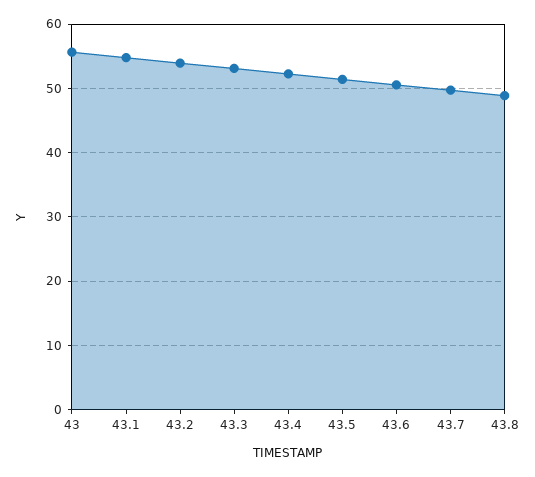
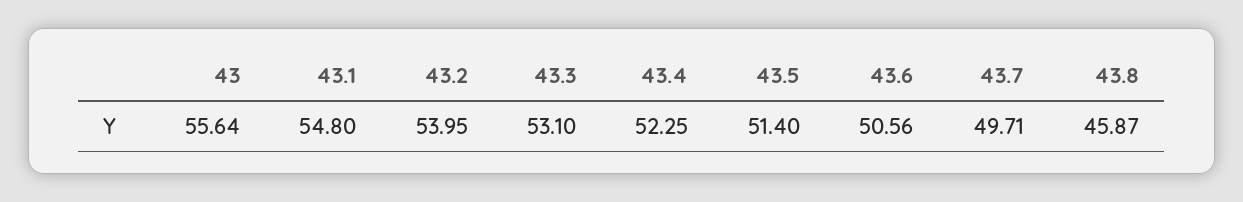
43.8: 49 -> 45.87

